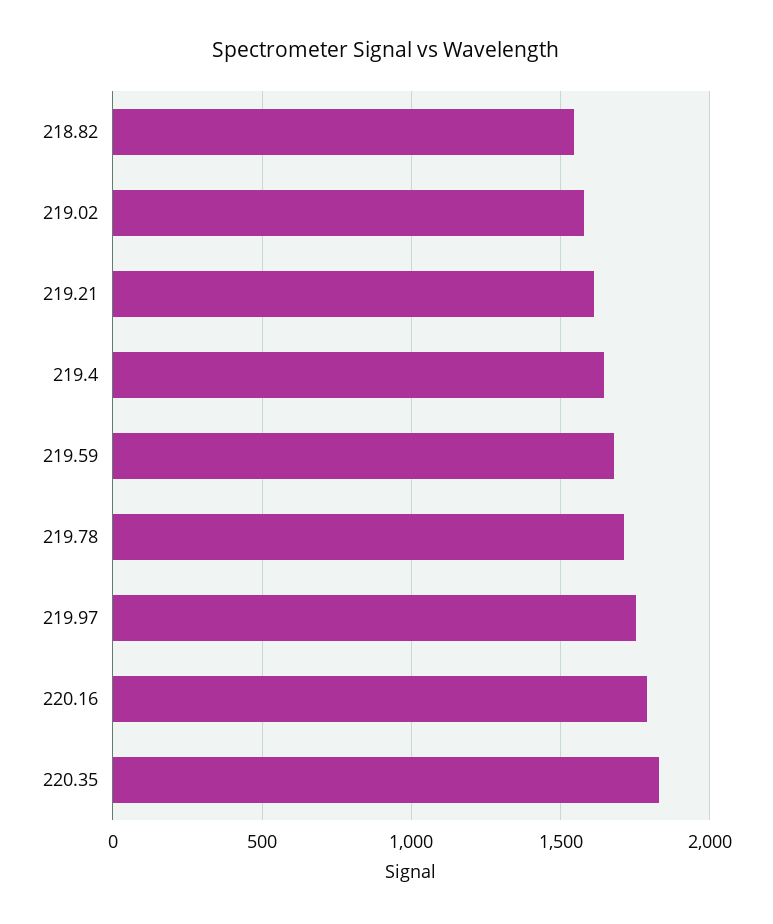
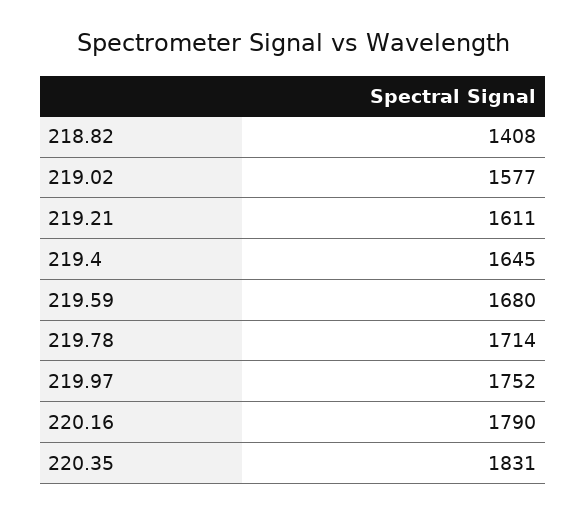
218.82: 1550 -> 1408

